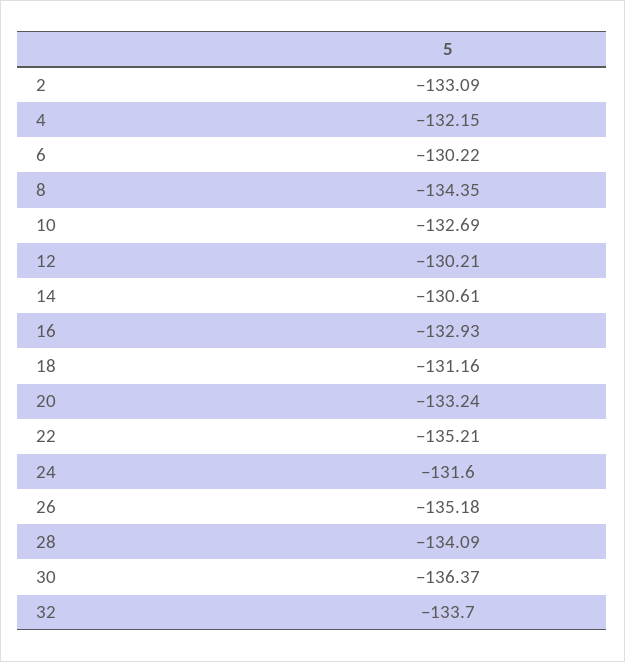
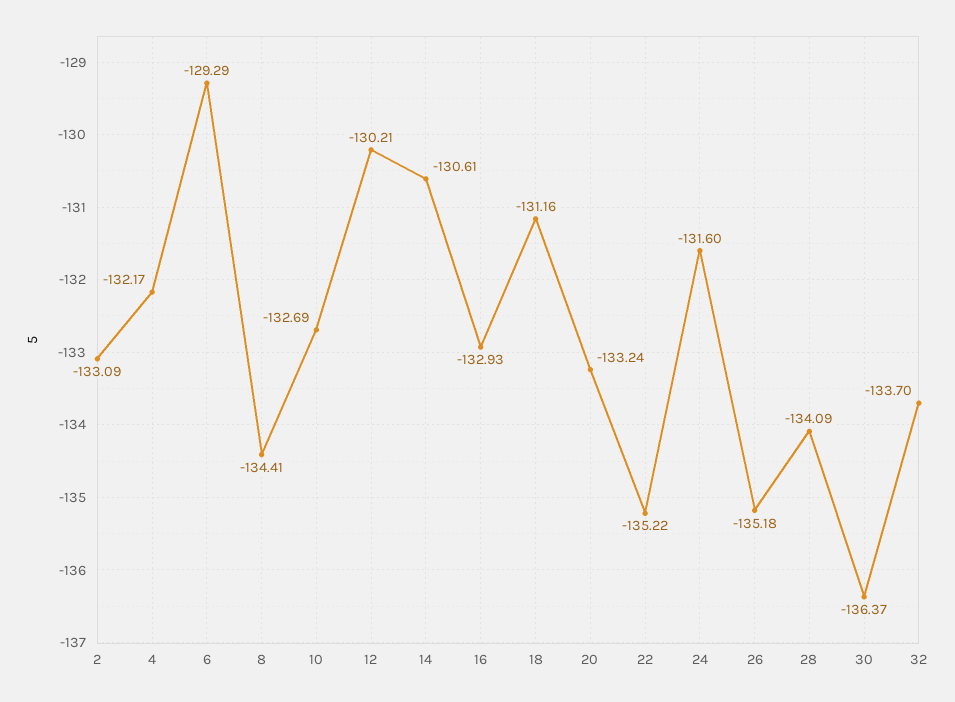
4: -132.15 -> -132.17
6: -130.22 -> -129.29
8: -134.35 -> -134.41
22: -135.21 -> -135.22

